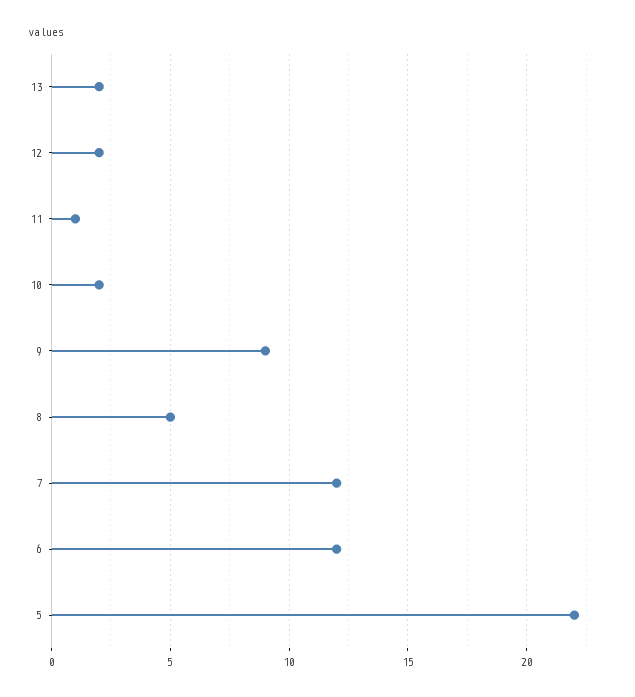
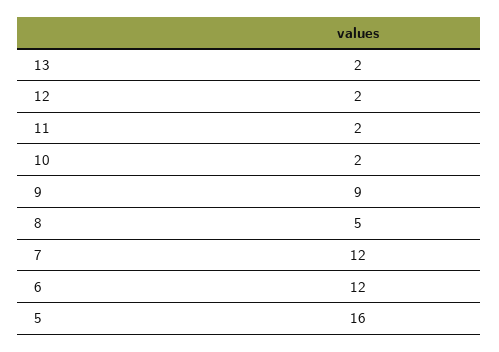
11: 1 -> 2
5: 22 -> 16

